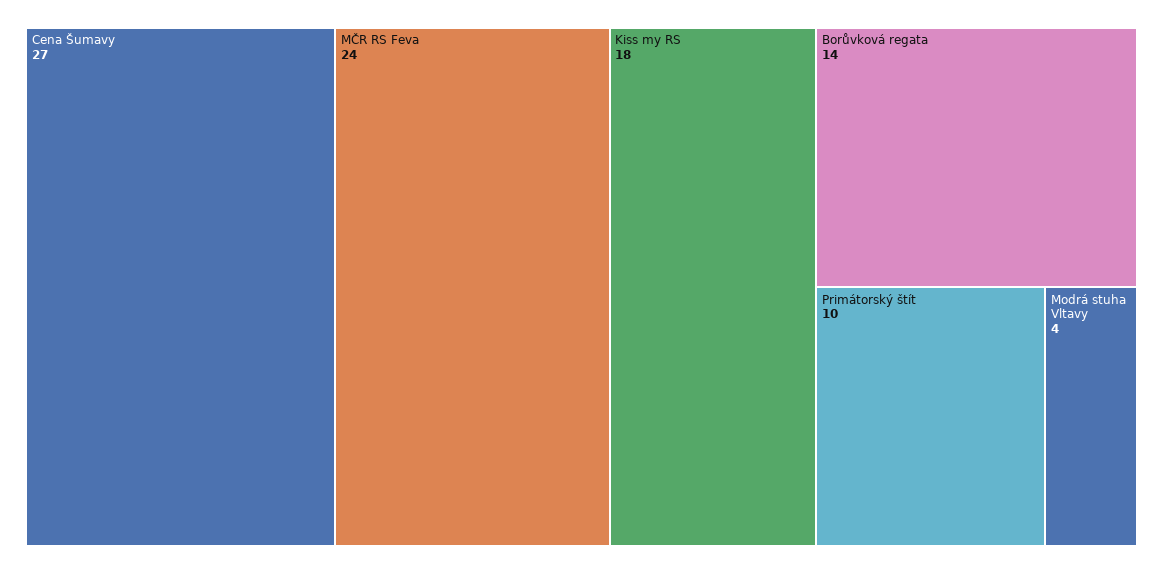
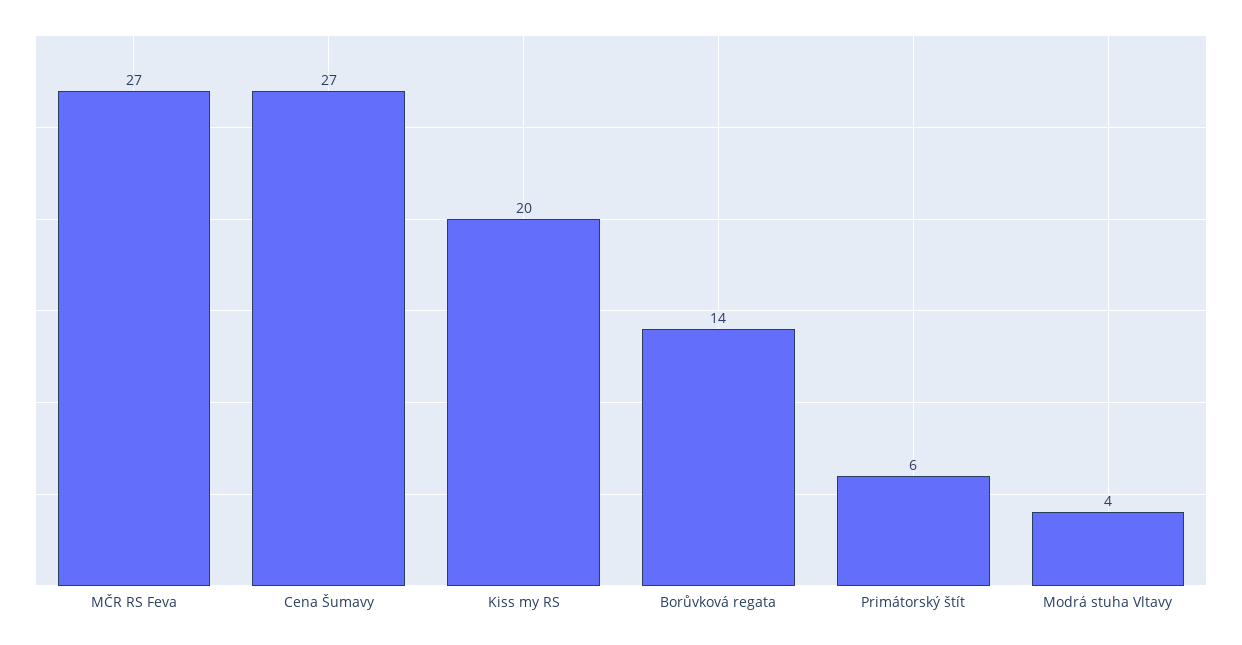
MČR RS Feva: 24 -> 27
Kiss my RS: 18 -> 20
Primátorský štít: 10 -> 6

